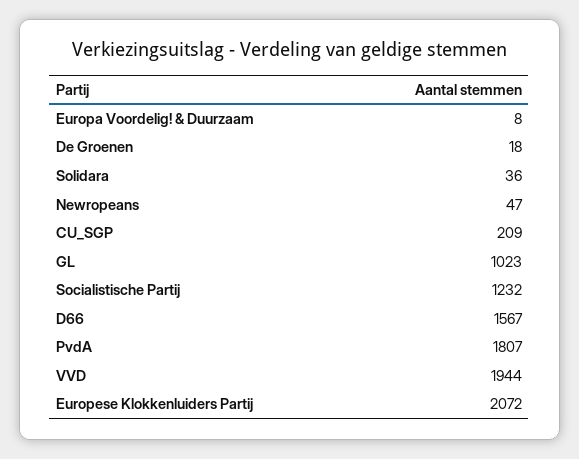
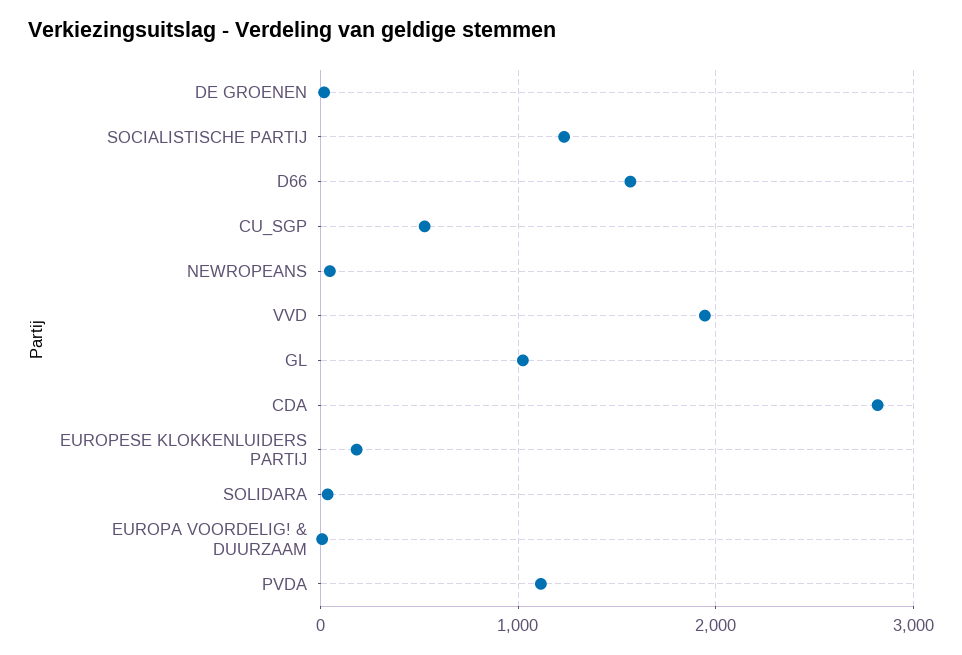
CU_SGP: 209 -> 500
PvdA: 1807 -> 1100
Europese Klokkenluiders Partij: 2072 -> 200
CDA: none -> 2800

